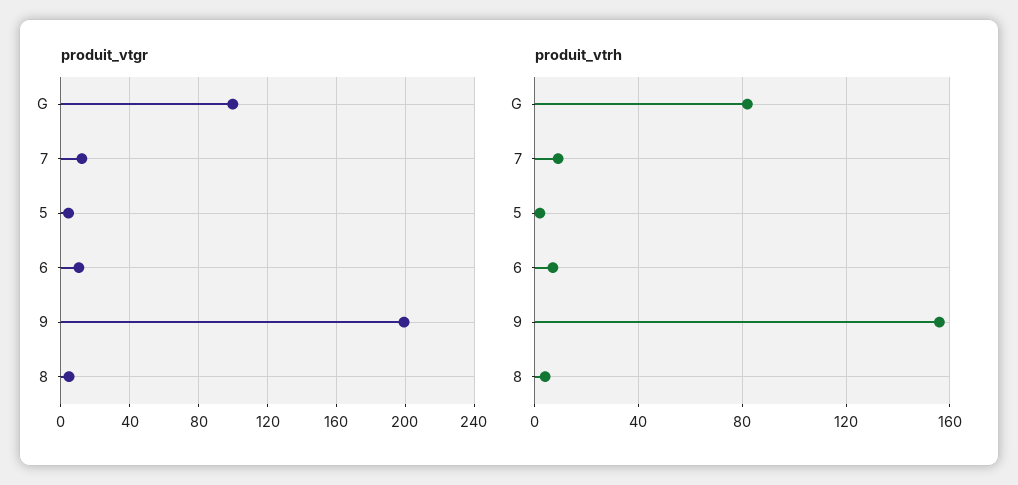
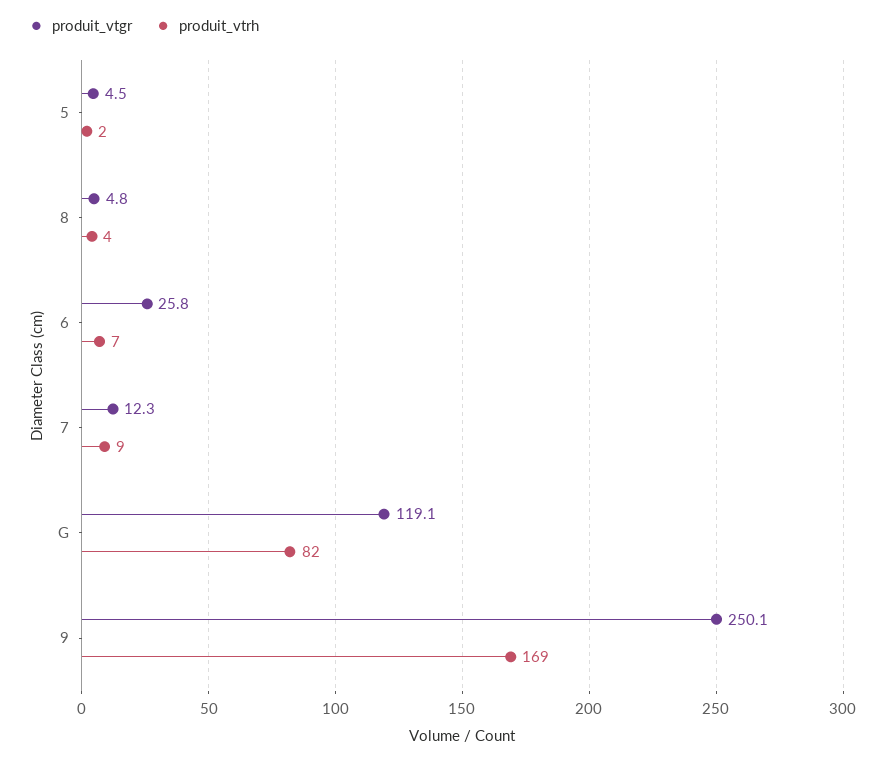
produit_vtgr, G: 100 -> 119.1
produit_vtgr, 6: 10 -> 25.8
produit_vtgr, 9: 200 -> 250.1
produit_vtrh, 9: 155 -> 169

